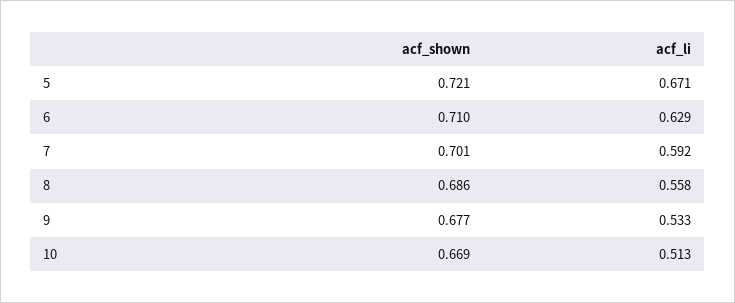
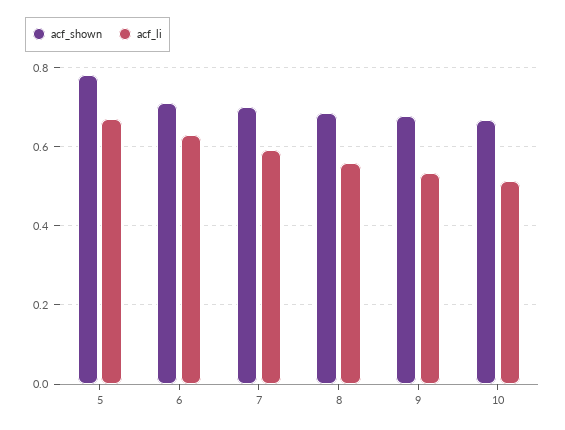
acf_shown, 5: 0.721 -> 0.78

